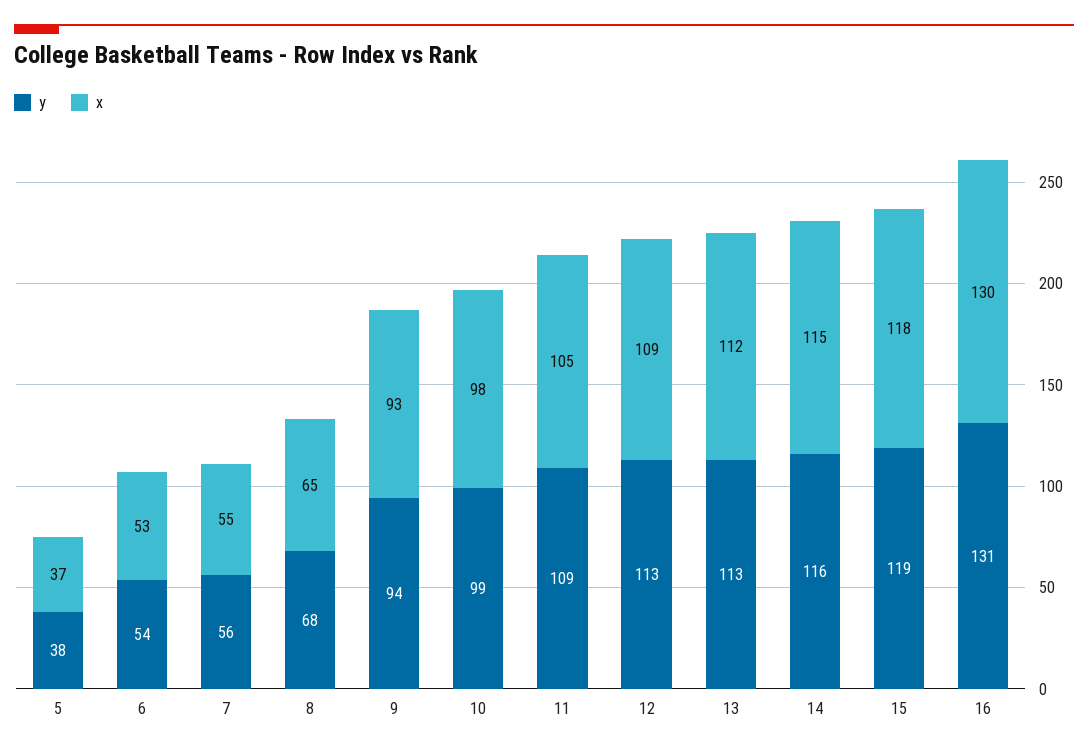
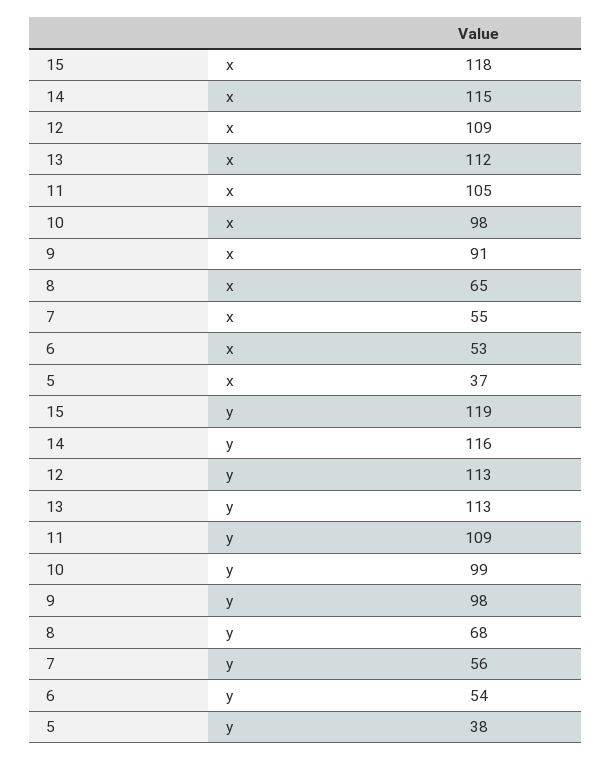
y, 9: 94 -> 98
x, 9: 93 -> 91
y, 16: 131 -> none
x, 16: 130 -> none

